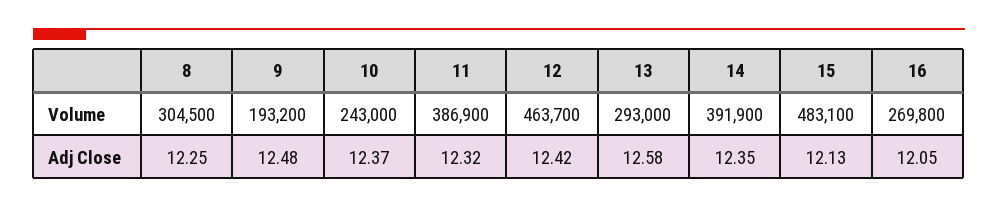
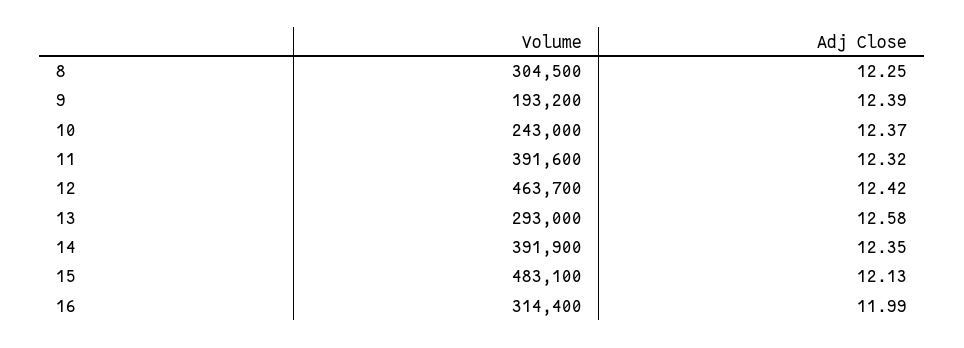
11, Volume: 386900 -> 391600
16, Volume: 269800 -> 314400
9, Adj Close: 12.48 -> 12.39
16, Adj Close: 12.05 -> 11.99

